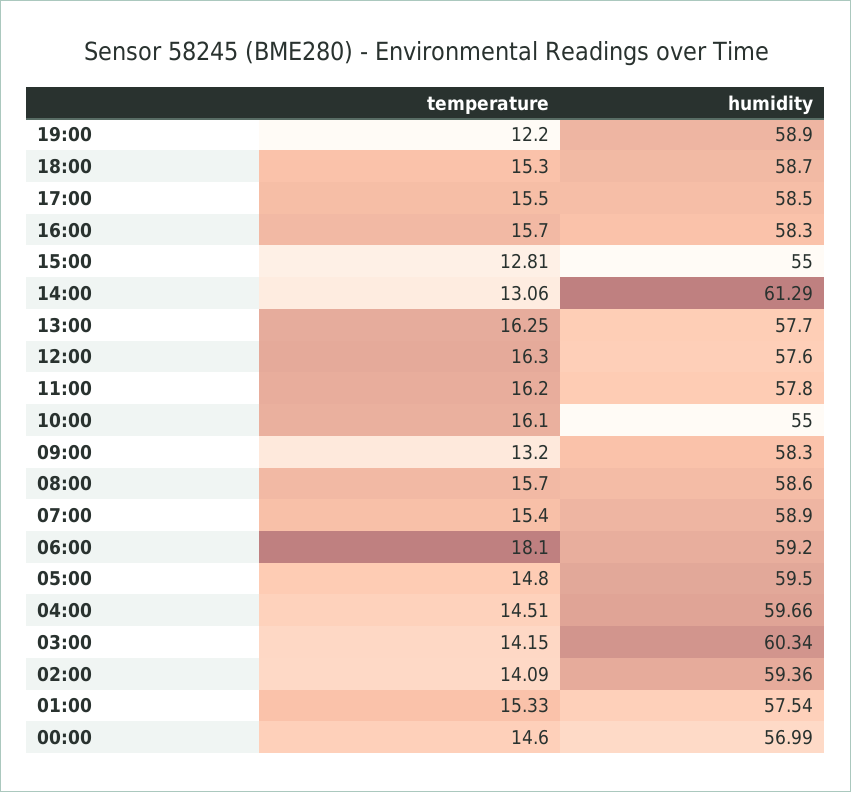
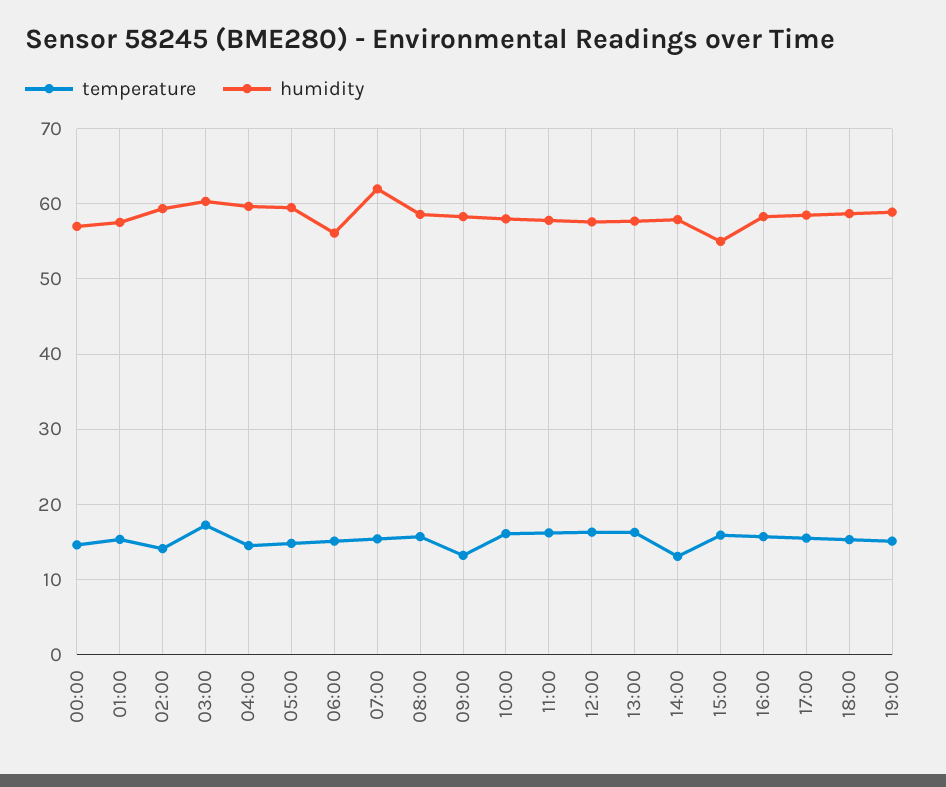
temperature, 19:00: 12.2 -> 15
temperature, 15:00: 12.81 -> 16
humidity, 14:00: 61.29 -> 58
humidity, 10:00: 55 -> 58
humidity, 07:00: 58.9 -> 62
temperature, 06:00: 18.1 -> 15
humidity, 06:00: 59.2 -> 56
temperature, 03:00: 14.15 -> 17

